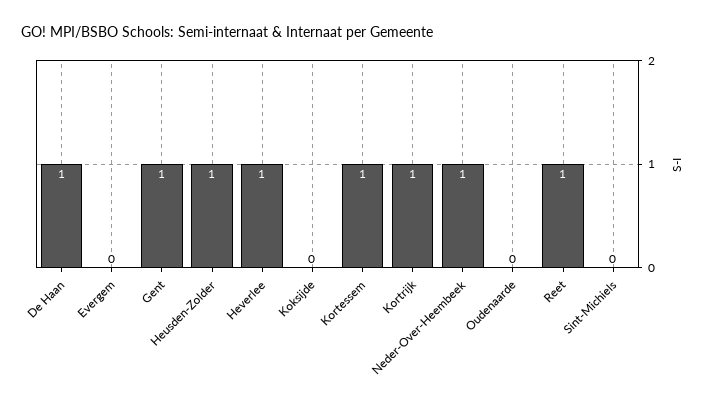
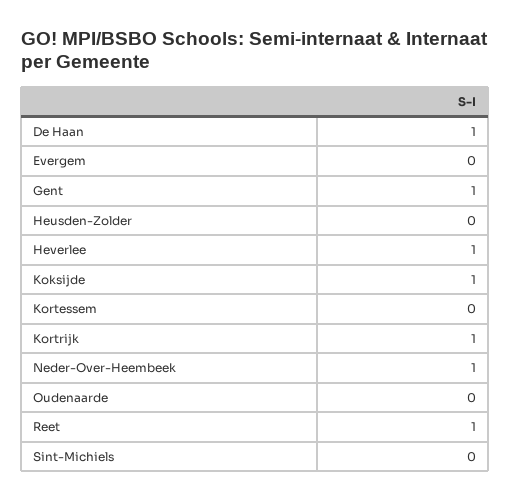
Heusden-Zolder: 1 -> 0
Koksijde: 0 -> 1
Kortessem: 1 -> 0

